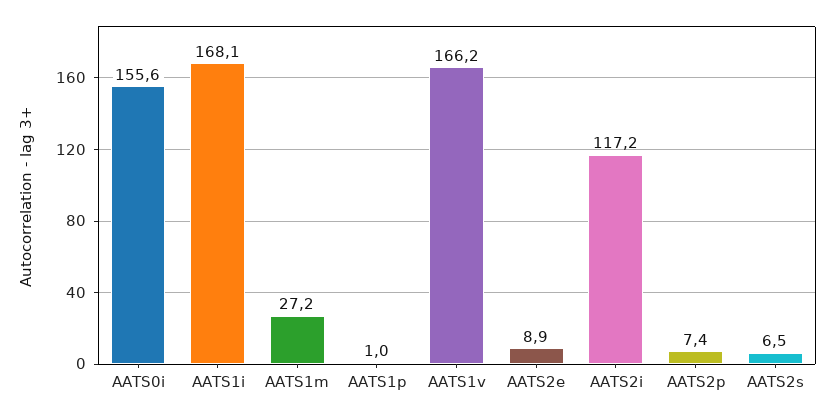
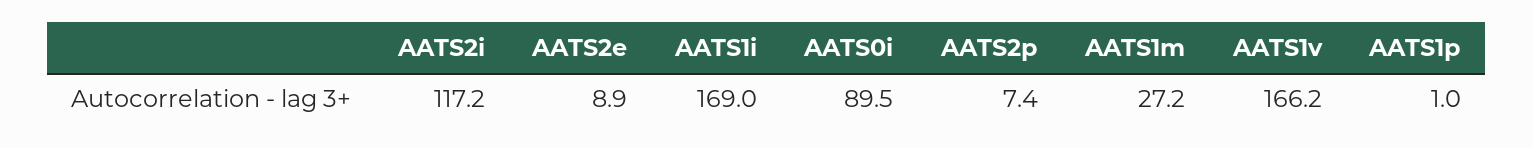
AATS0i: 155.6 -> 89.5
AATS1i: 168.1 -> 169
AATS2s: 6.5 -> none

